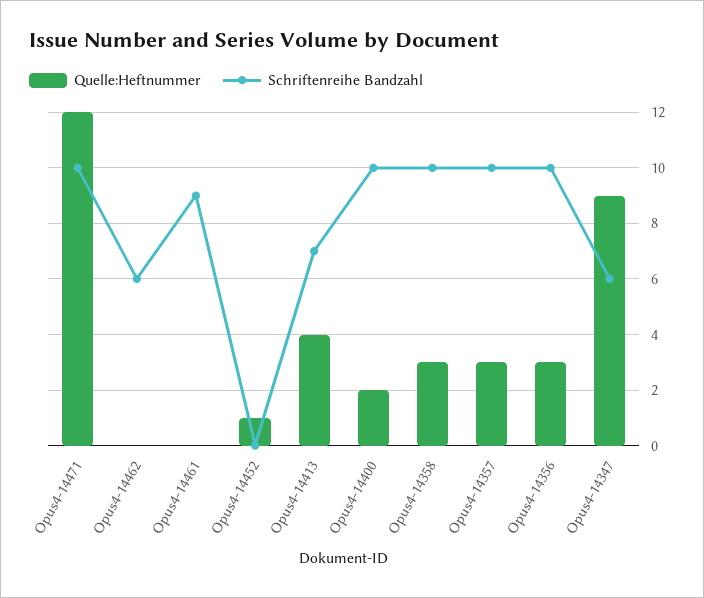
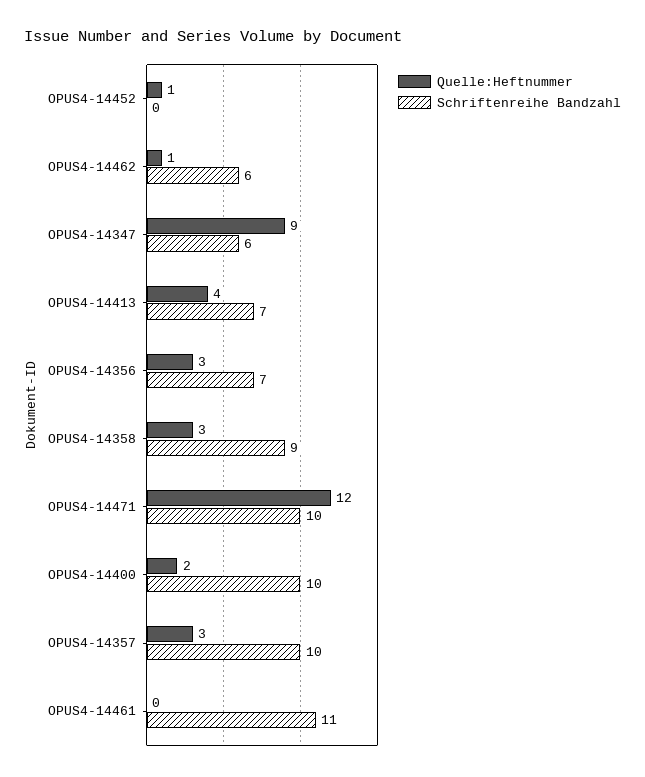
Quelle:Heftnummer, Opus4-14462: 0 -> 1
Schriftenreihe Bandzahl, Opus4-14461: 9 -> 11
Schriftenreihe Bandzahl, Opus4-14358: 10 -> 9
Schriftenreihe Bandzahl, Opus4-14356: 10 -> 7

